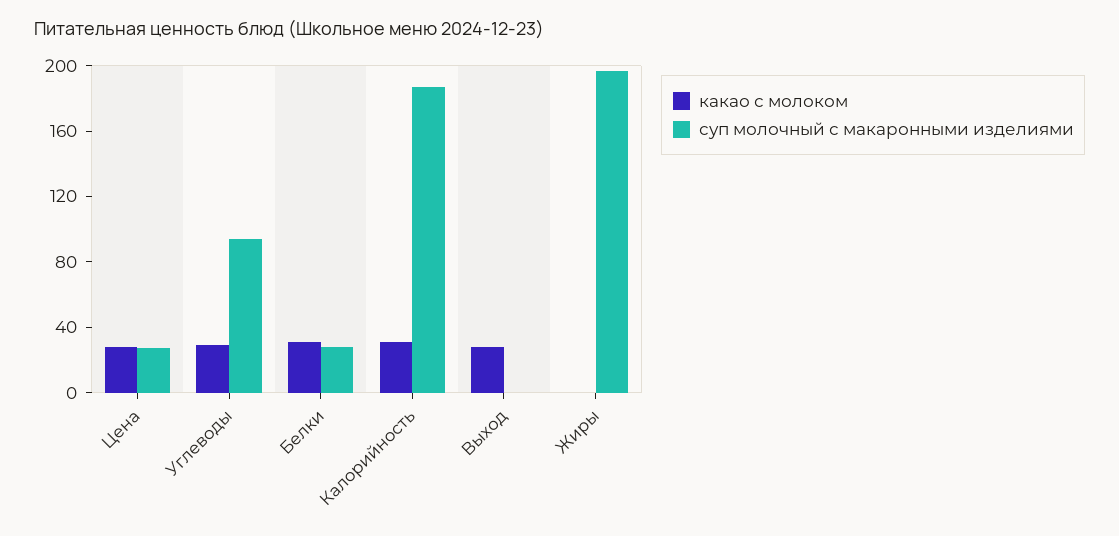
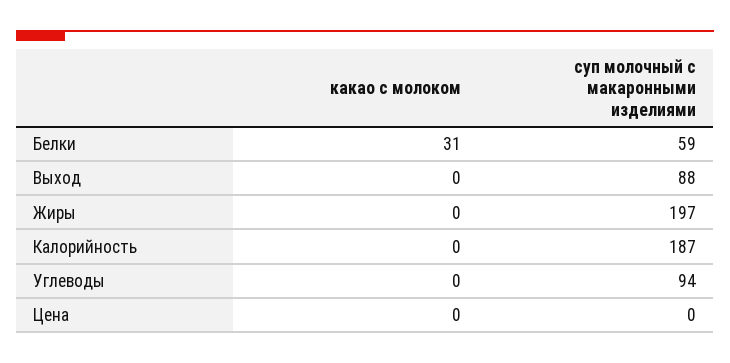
какао с молоком, Цена: 30 -> 0
суп молочный с макаронными изделиями, Цена: 30 -> 0
какао с молоком, Углеводы: 30 -> 0
суп молочный с макаронными изделиями, Белки: 30 -> 59
какао с молоком, Калорийность: 30 -> 0
какао с молоком, Выход: 30 -> 0
суп молочный с макаронными изделиями, Выход: 0 -> 88

